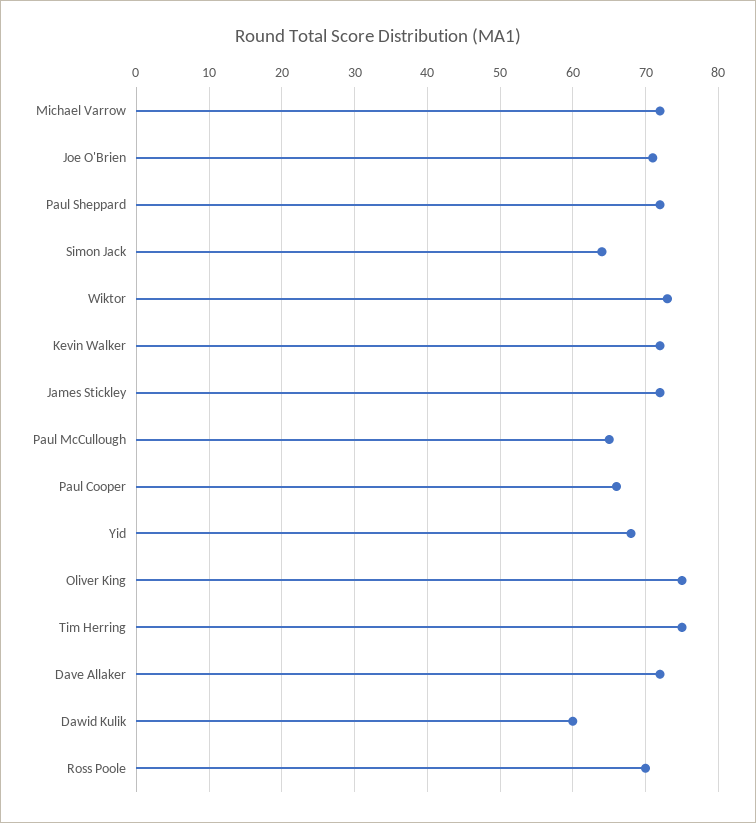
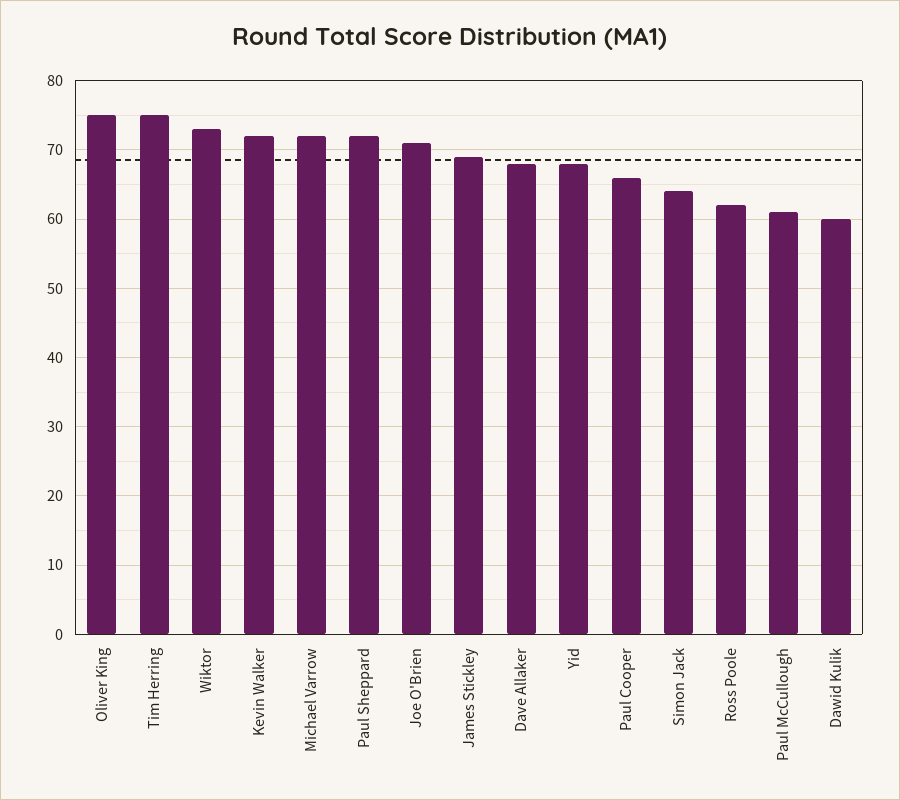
James Stickley: 72 -> 69
Paul McCullough: 65 -> 61
Dave Allaker: 72 -> 68
Ross Poole: 70 -> 62

